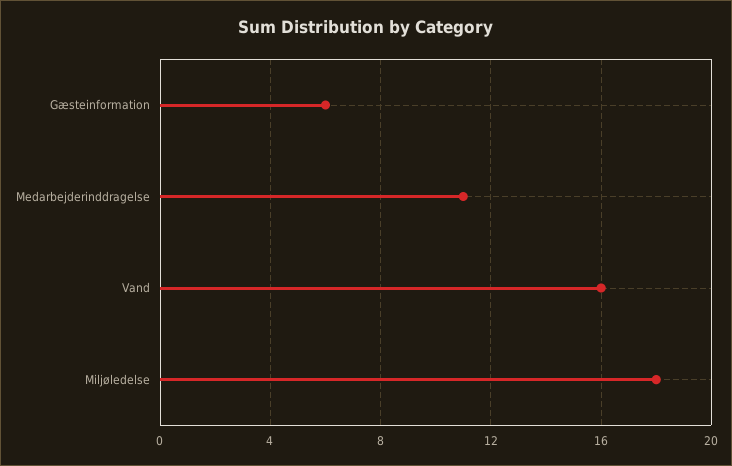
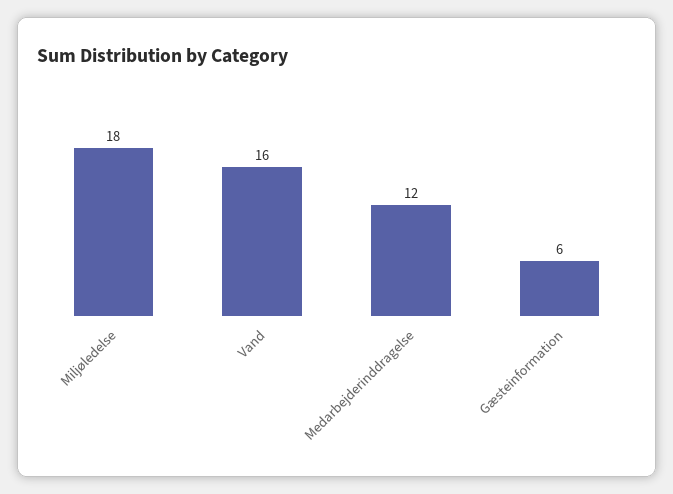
Medarbejderinddragelse: 11 -> 12

